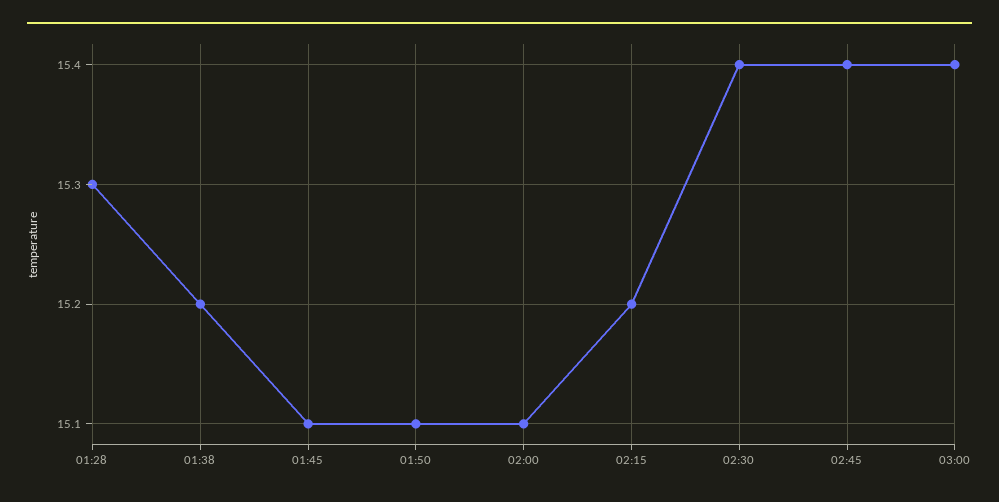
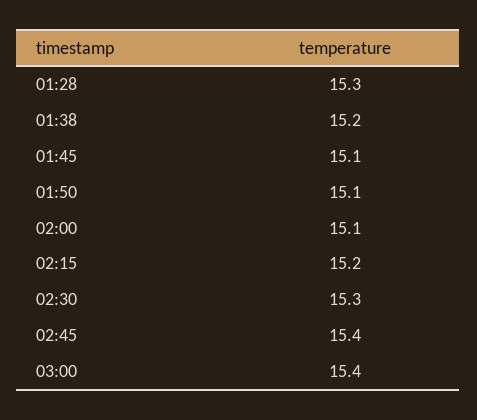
02:30: 15.4 -> 15.3

